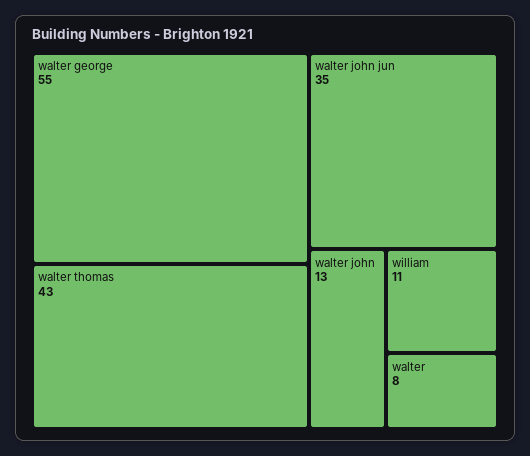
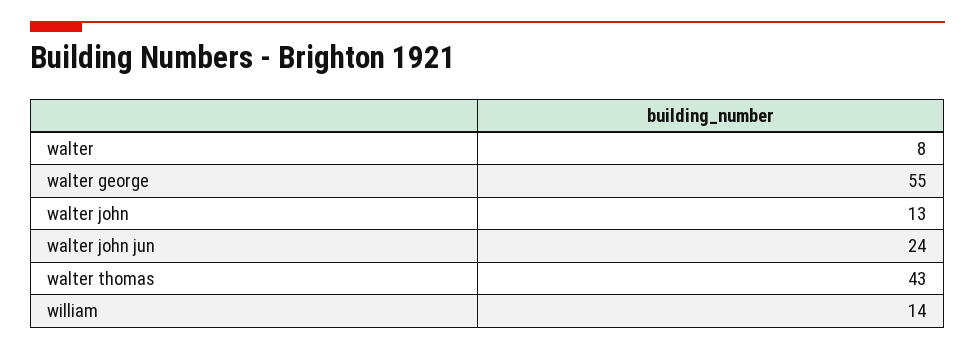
walter john jun: 35 -> 24
william: 11 -> 14

